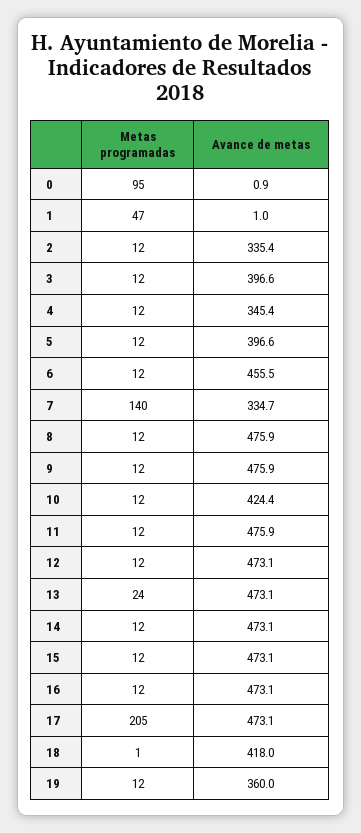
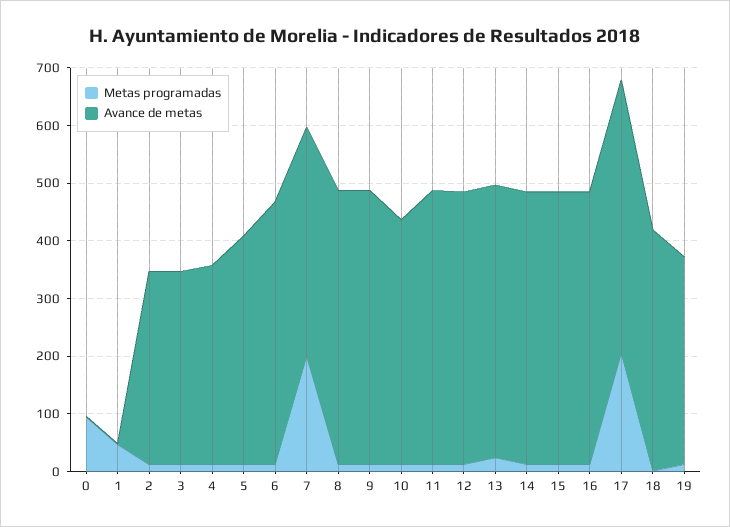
Avance de metas, 3: 396.6 -> 340
Metas programadas, 7: 140 -> 200
Avance de metas, 7: 334.7 -> 400

